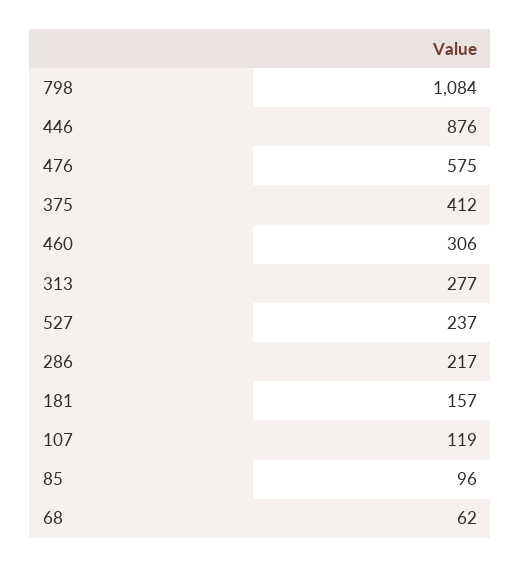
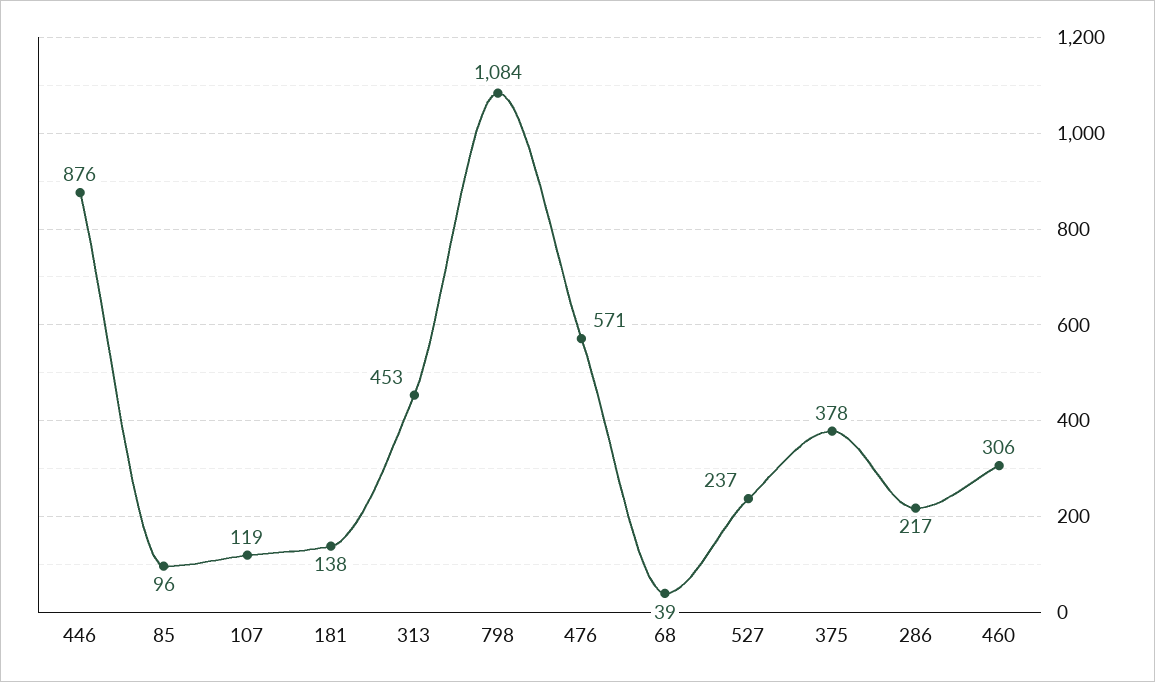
476: 575 -> 571
375: 412 -> 378
313: 277 -> 453
181: 157 -> 138
68: 62 -> 39

